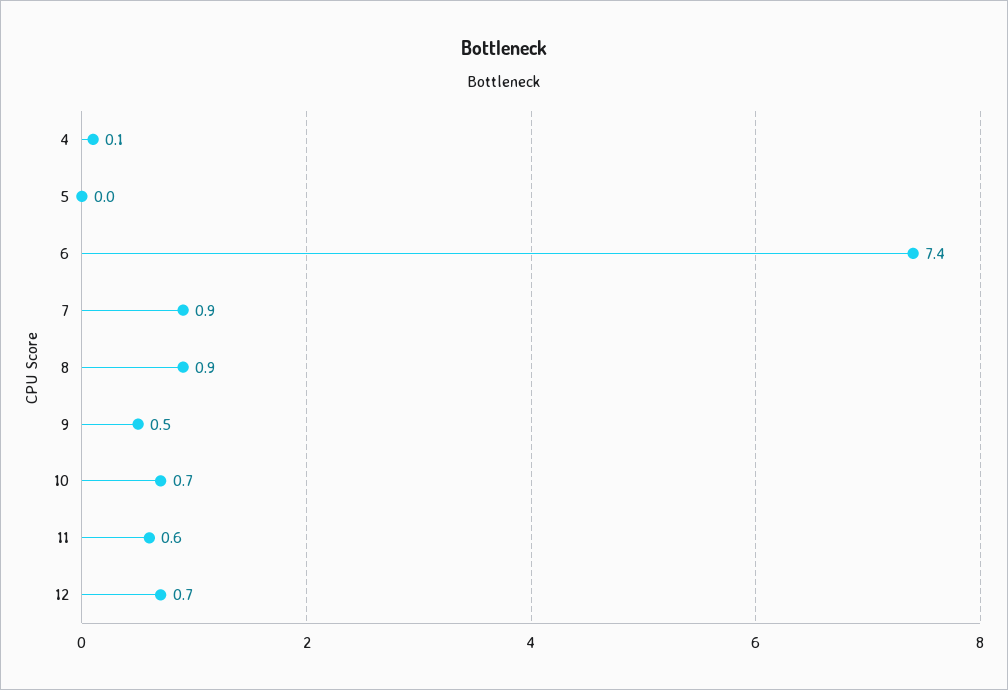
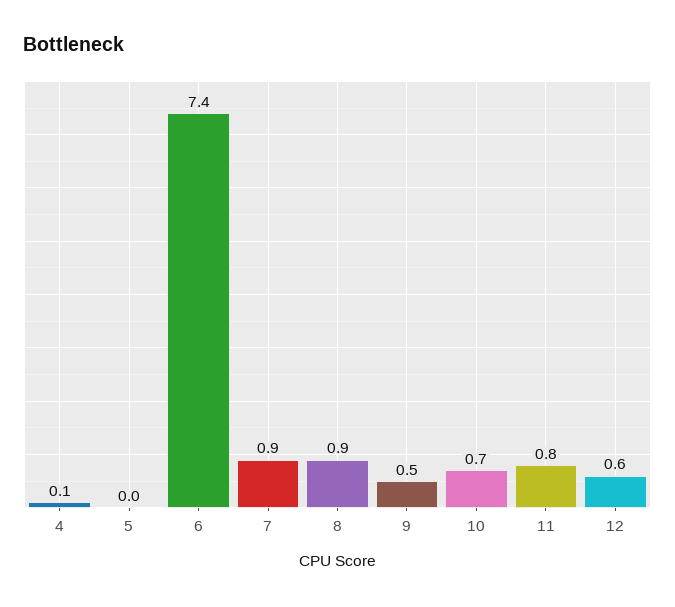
11: 0.6 -> 0.8
12: 0.7 -> 0.6

